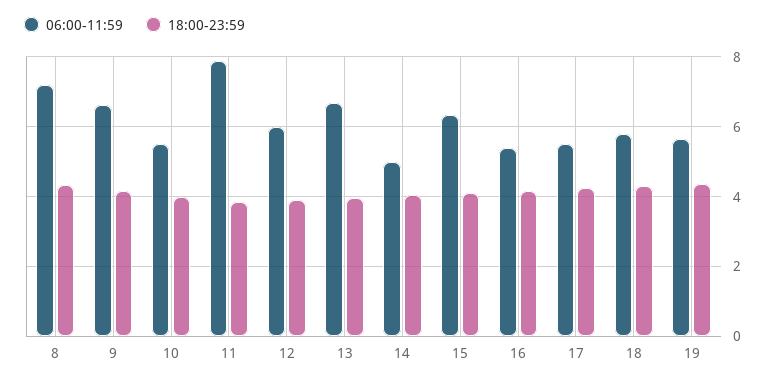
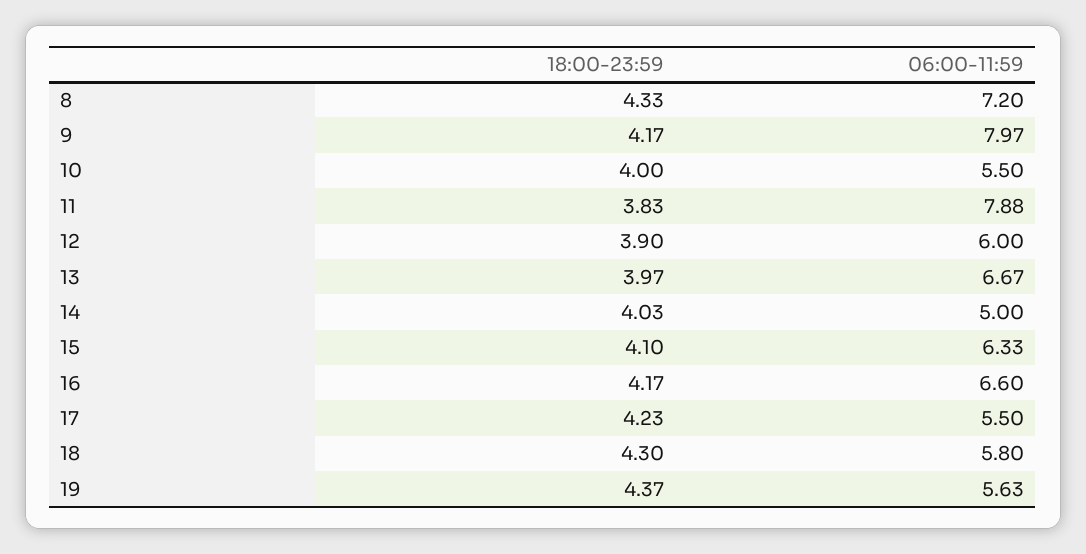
06:00-11:59, 9: 6.6 -> 7.97
06:00-11:59, 16: 5.4 -> 6.6

